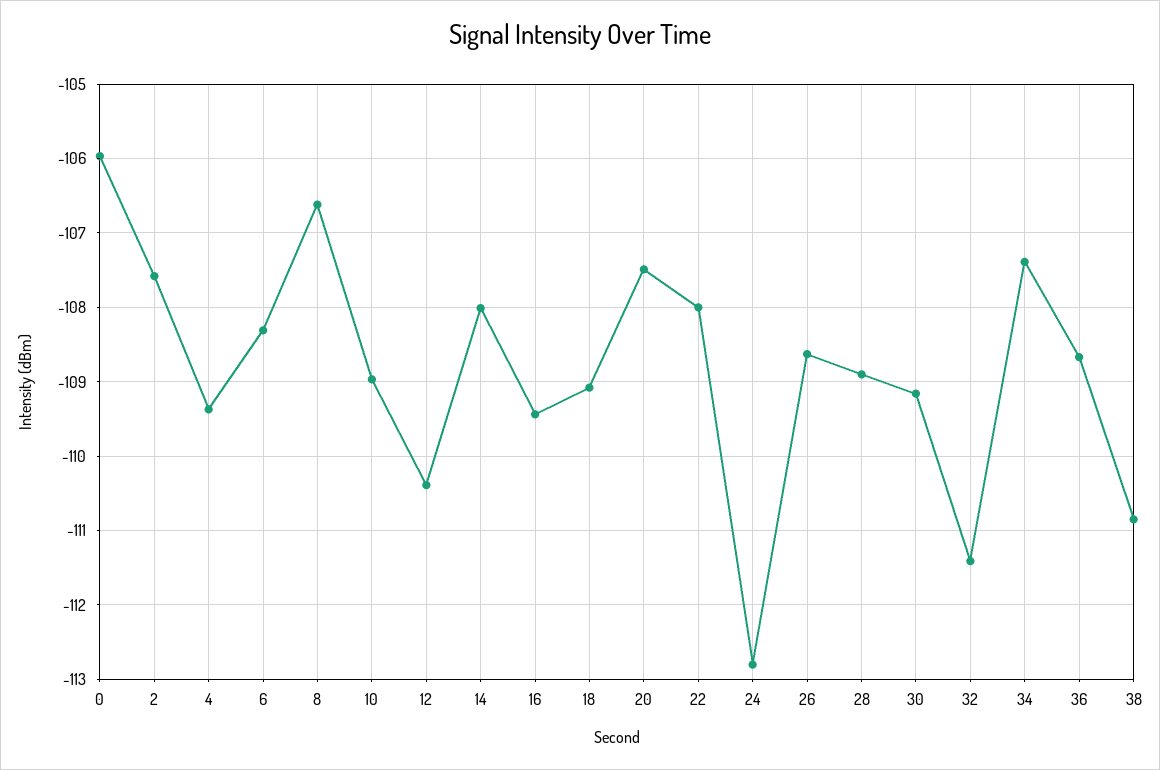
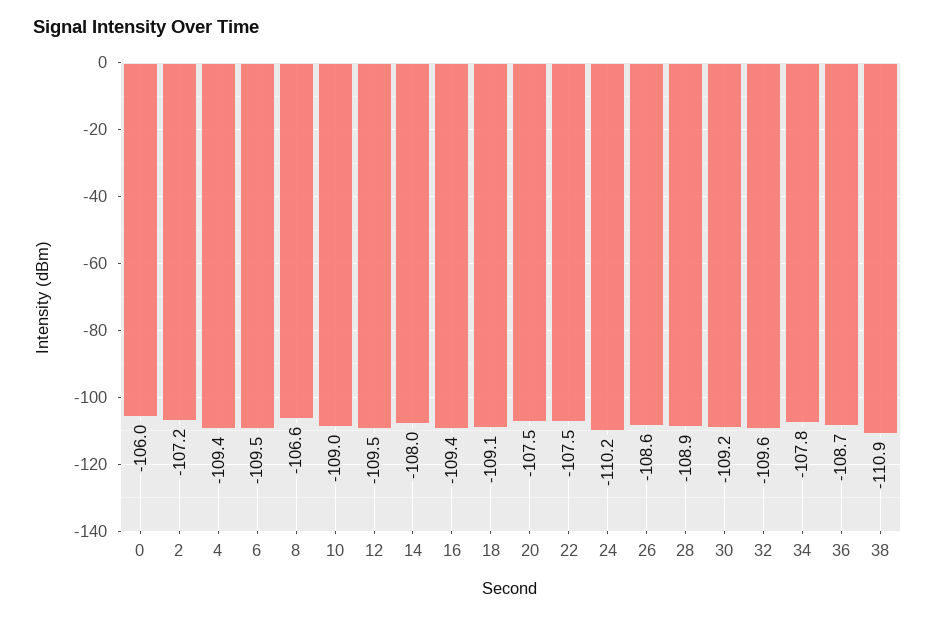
2: -107.6 -> -107.2
6: -108.3 -> -109.5
12: -110.4 -> -109.5
22: -108 -> -107.5
24: -112.8 -> -110.2
32: -111.4 -> -109.6
34: -107.4 -> -107.8

